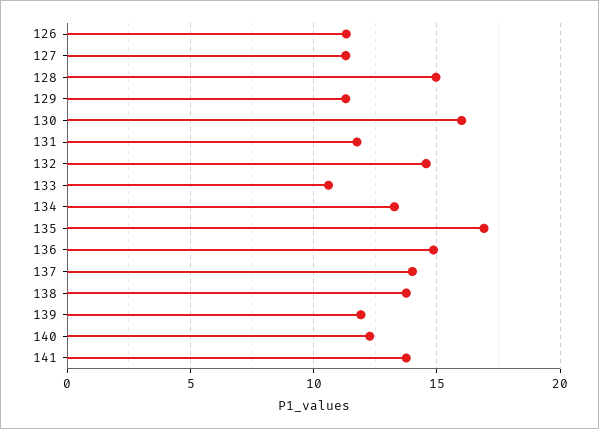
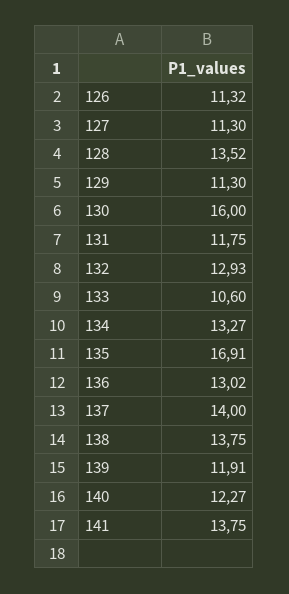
128: 15 -> 13.52
132: 14.5 -> 12.93
136: 15 -> 13.02

